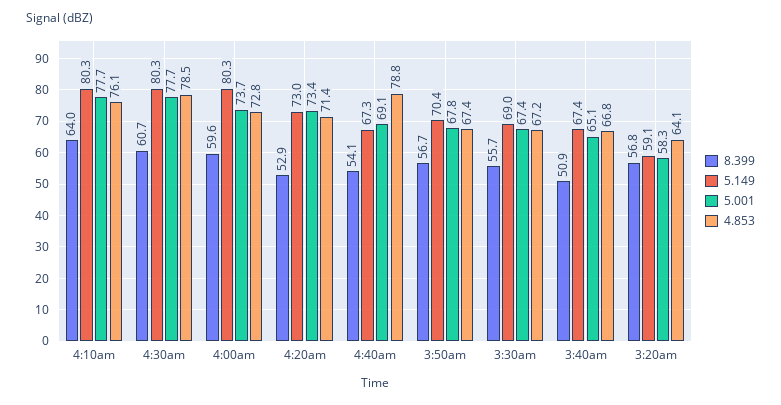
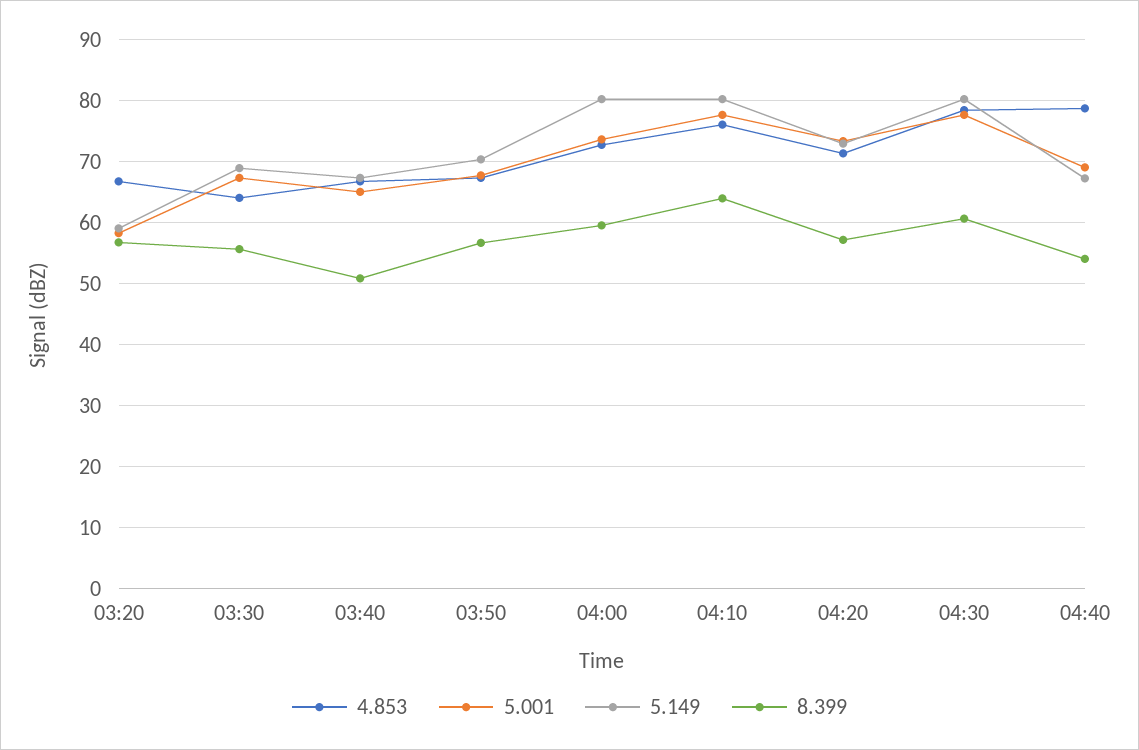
8.399, 4:20am: 52.9 -> 57
4.853, 3:30am: 67.2 -> 64
4.853, 3:20am: 64.1 -> 67

